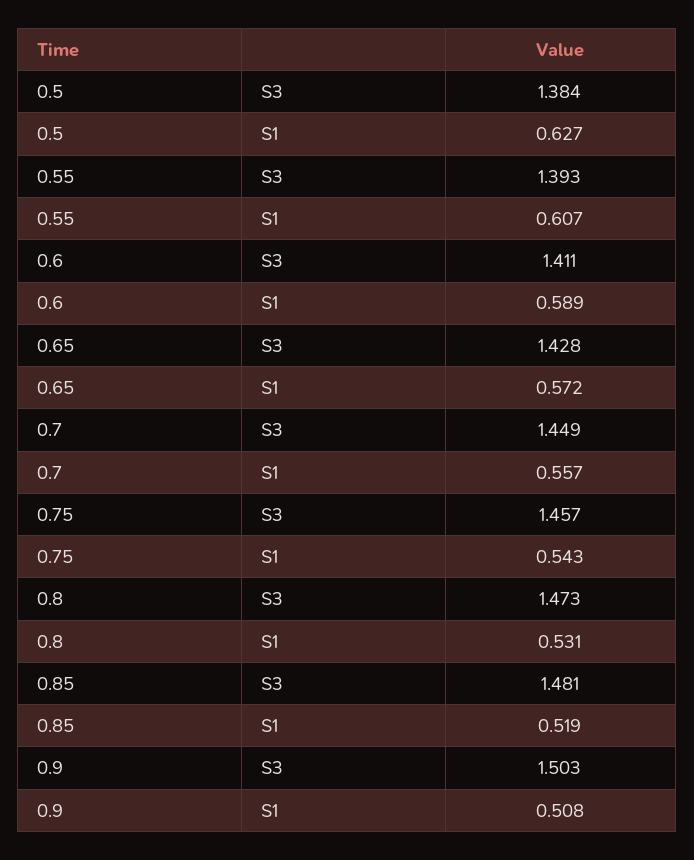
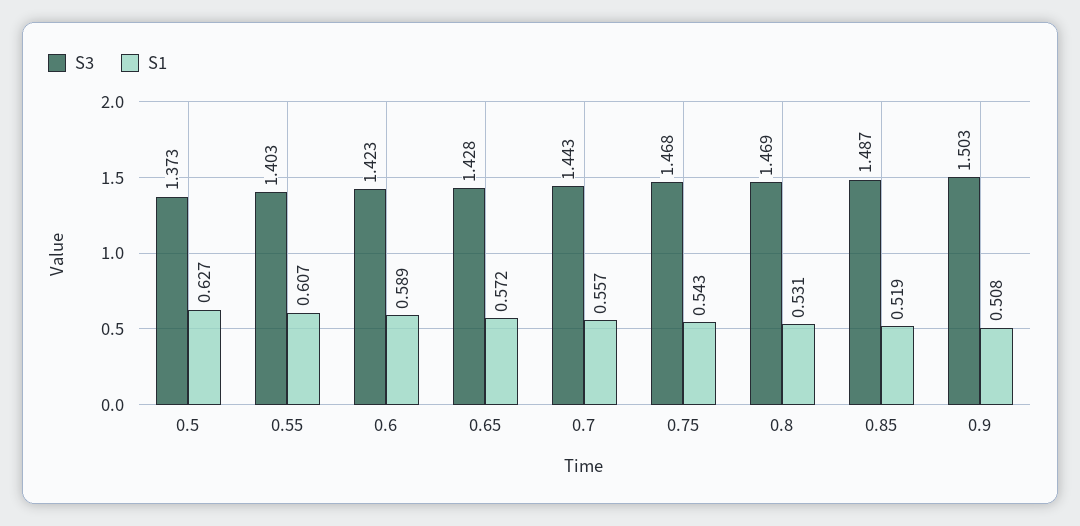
S3, 0.5: 1.384 -> 1.373
S3, 0.55: 1.393 -> 1.403
S3, 0.6: 1.411 -> 1.423
S3, 0.7: 1.449 -> 1.443
S3, 0.75: 1.457 -> 1.468
S3, 0.8: 1.473 -> 1.469
S3, 0.85: 1.481 -> 1.487

